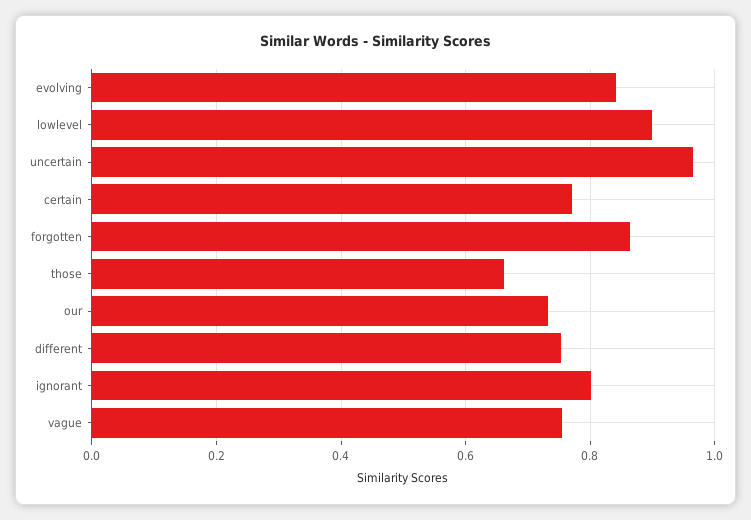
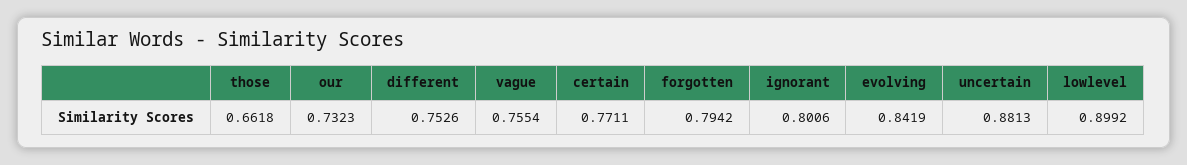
uncertain: 0.96 -> 0.8813
forgotten: 0.86 -> 0.7942

